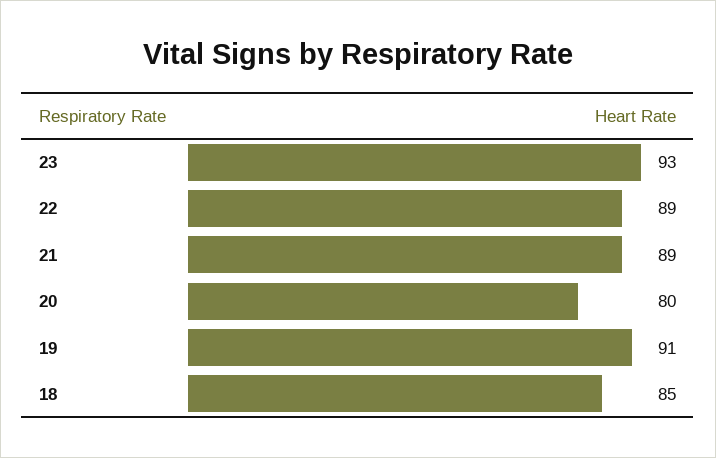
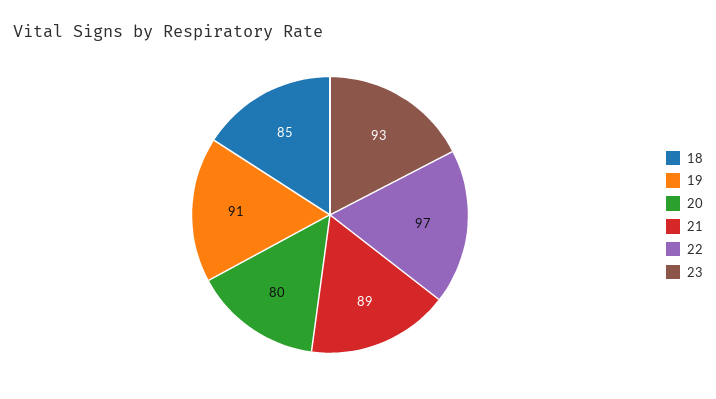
22: 89 -> 97

